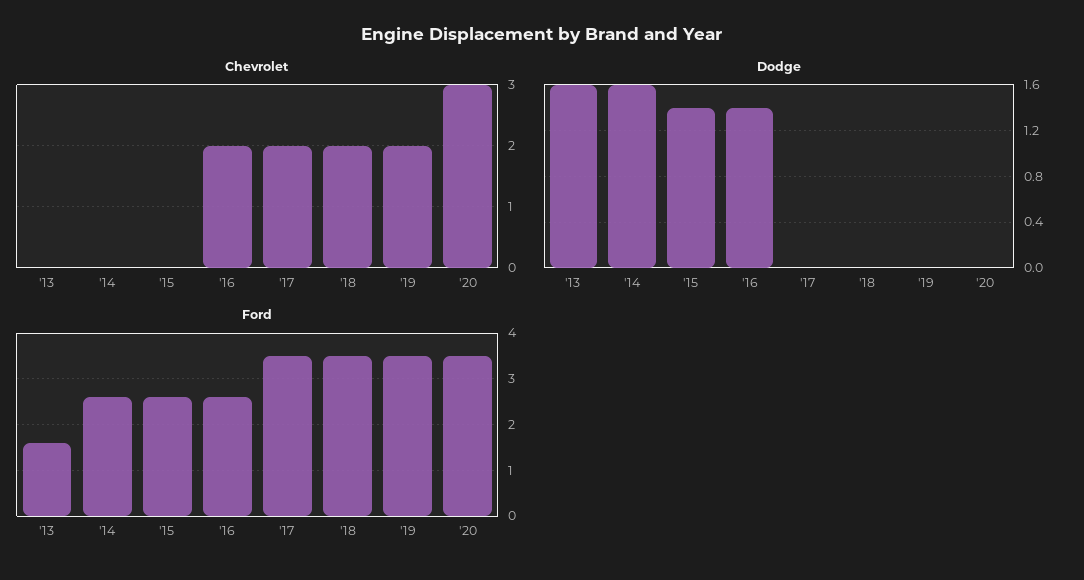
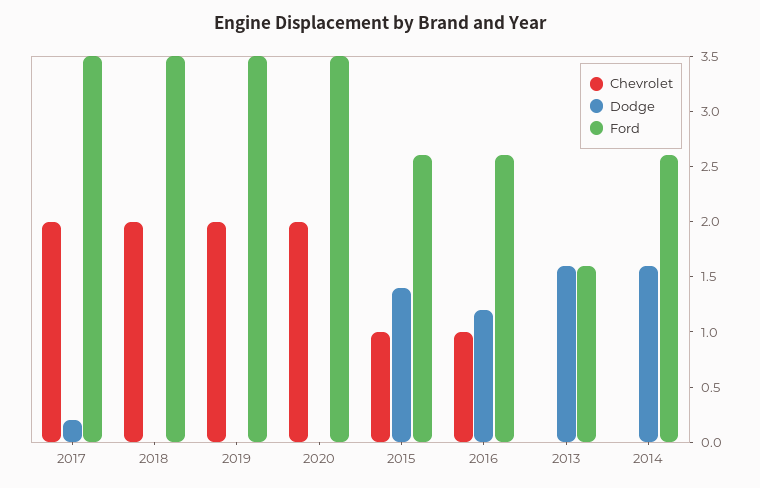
Chevrolet, '15: 0 -> 1
Chevrolet, '16: 2 -> 1
Chevrolet, '20: 3 -> 2
Dodge, '16: 1.4 -> 1.2
Dodge, '17: 0 -> 0.2

